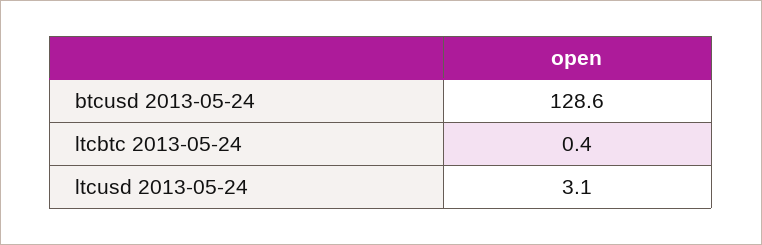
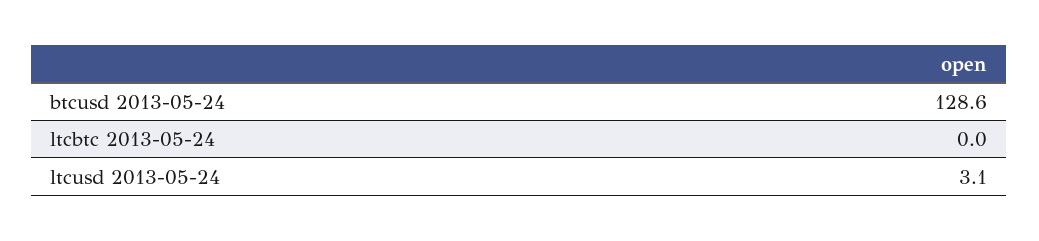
ltcbtc 2013-05-24: 0.4 -> 0

